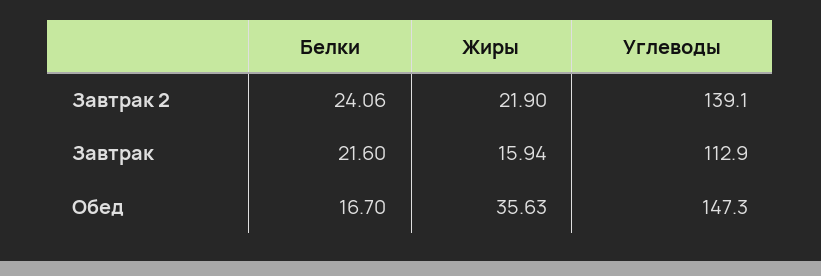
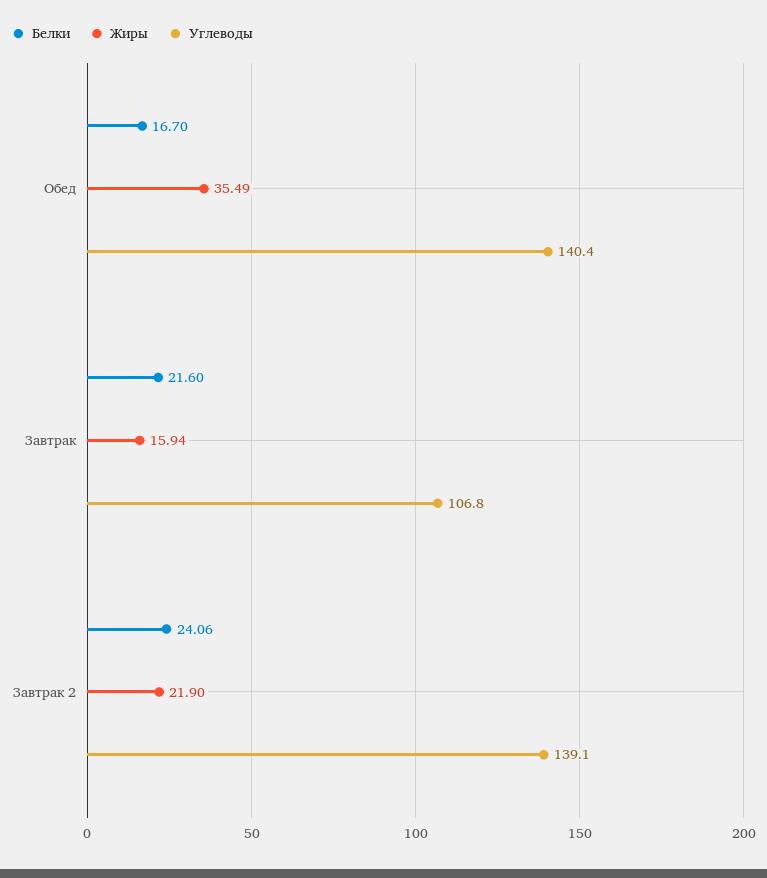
Углеводы, Завтрак: 112.9 -> 106.8
Жиры, Обед: 35.63 -> 35.49
Углеводы, Обед: 147.3 -> 140.4

